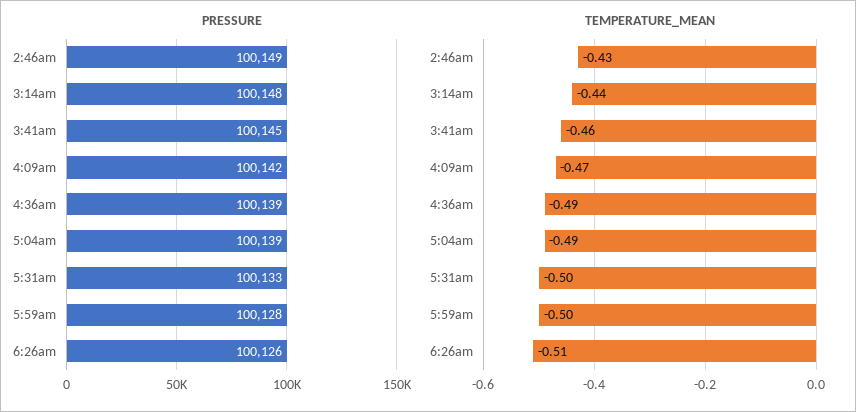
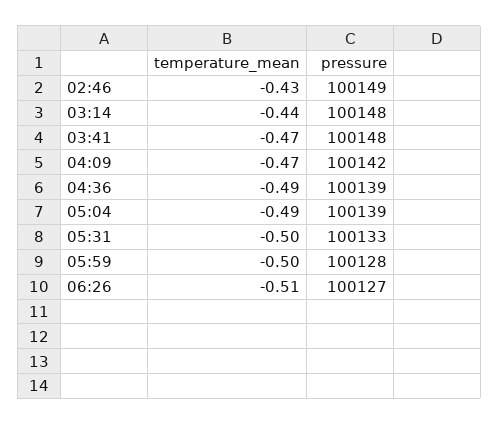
PRESSURE, 3:41am: 100145 -> 100148
PRESSURE, 6:26am: 100126 -> 100127
TEMPERATURE_MEAN, 3:41am: -0.46 -> -0.47

